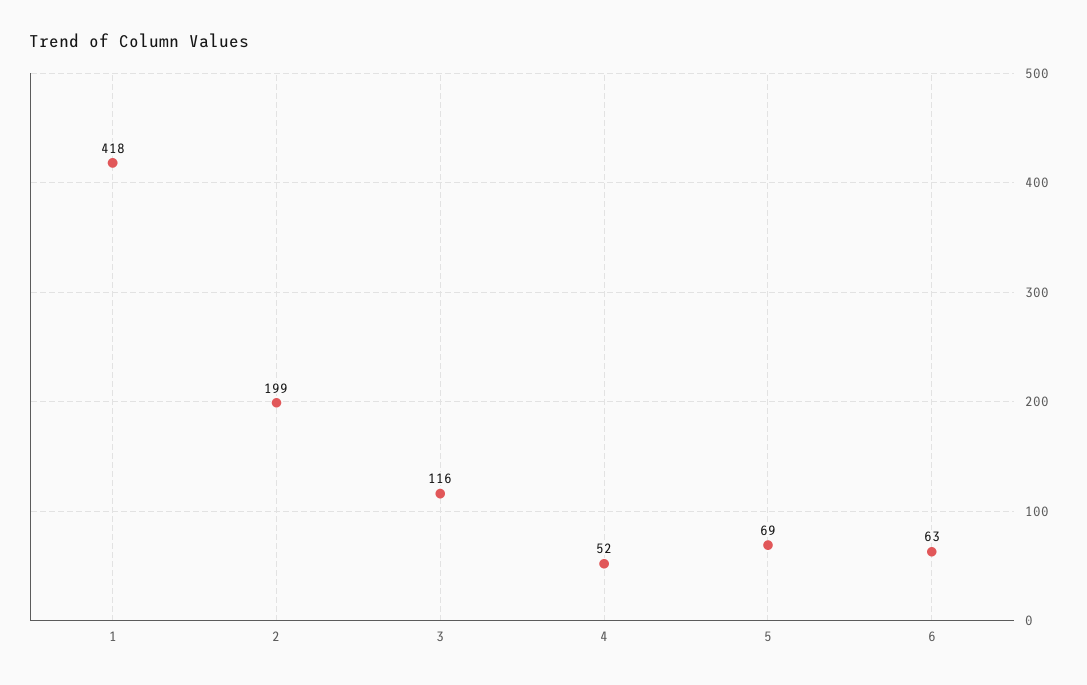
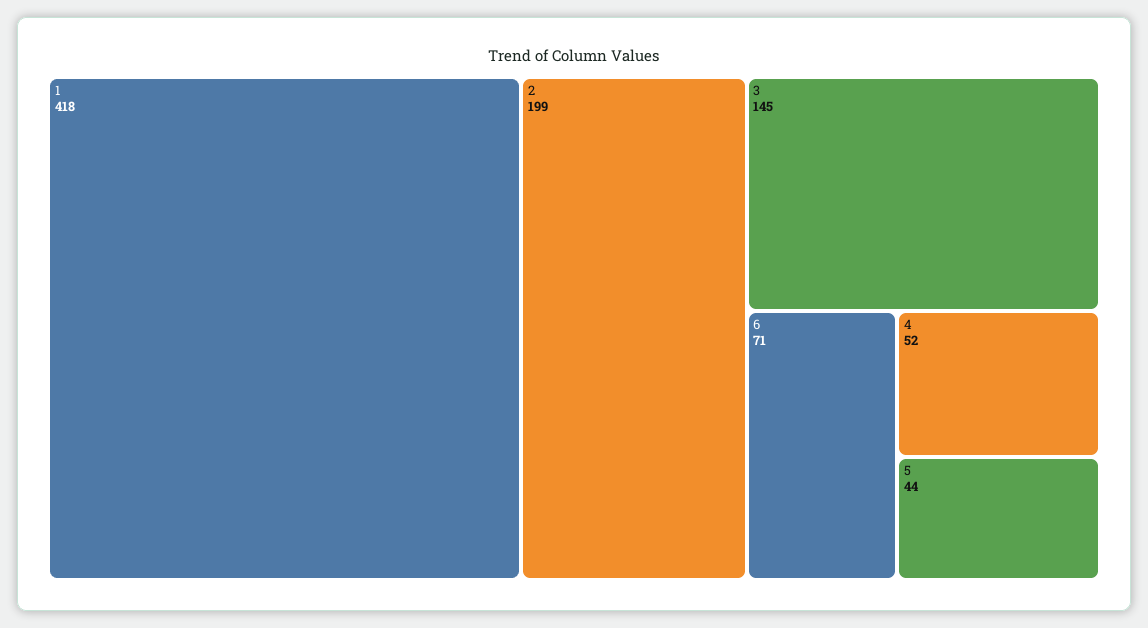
3: 116 -> 145
5: 69 -> 44
6: 63 -> 71

